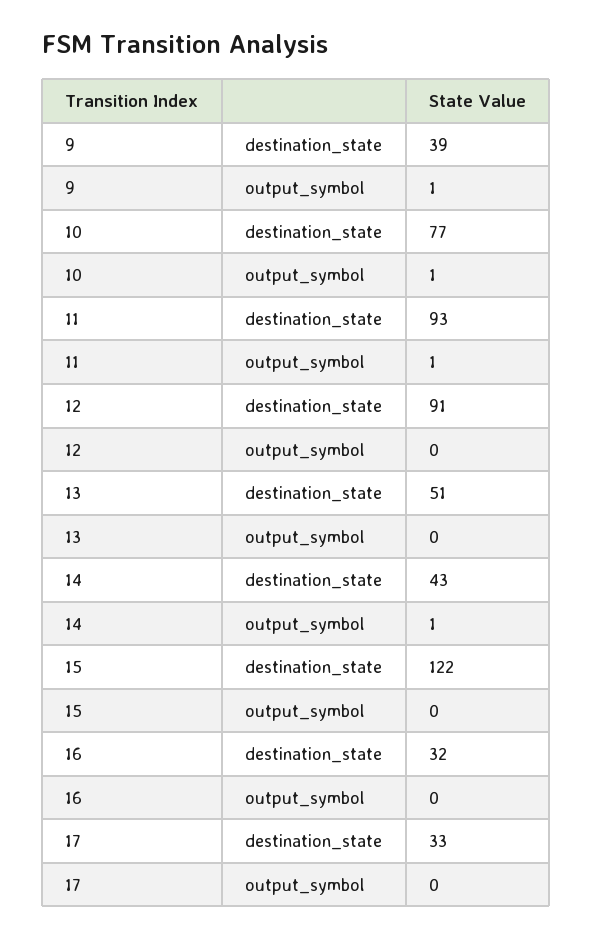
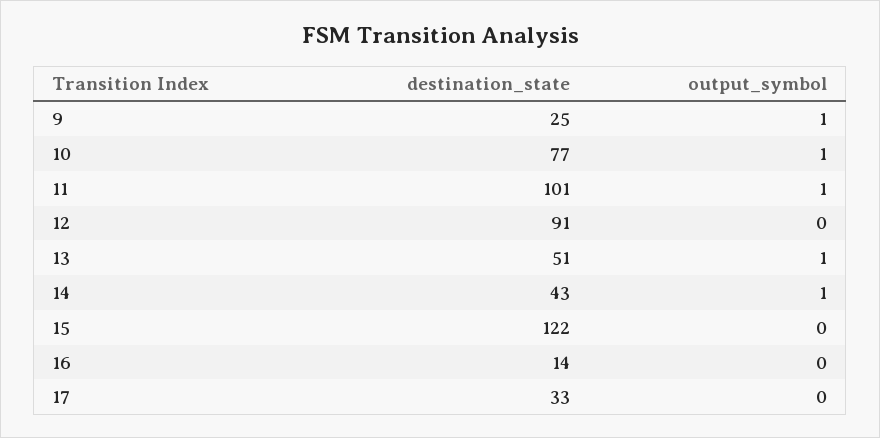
9, destination_state: 39 -> 25
11, destination_state: 93 -> 101
13, output_symbol: 0 -> 1
16, destination_state: 32 -> 14

